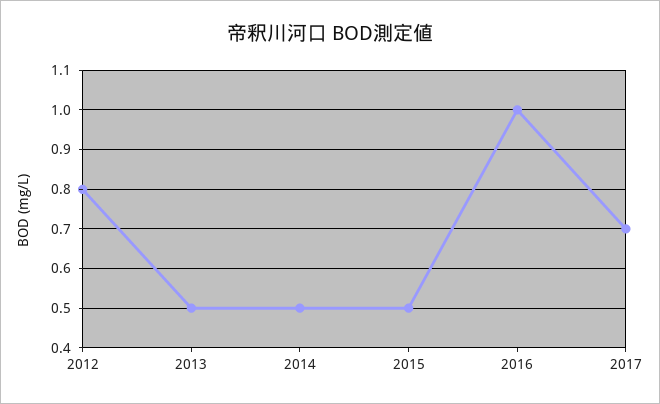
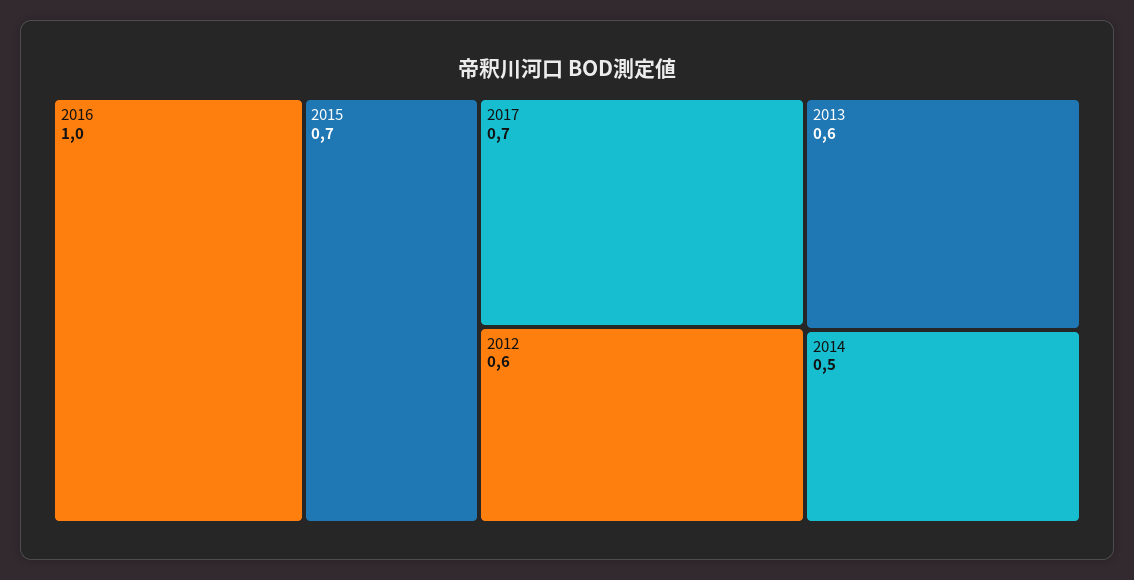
2012: 0.8 -> 0.6
2013: 0.5 -> 0.6
2015: 0.5 -> 0.7

